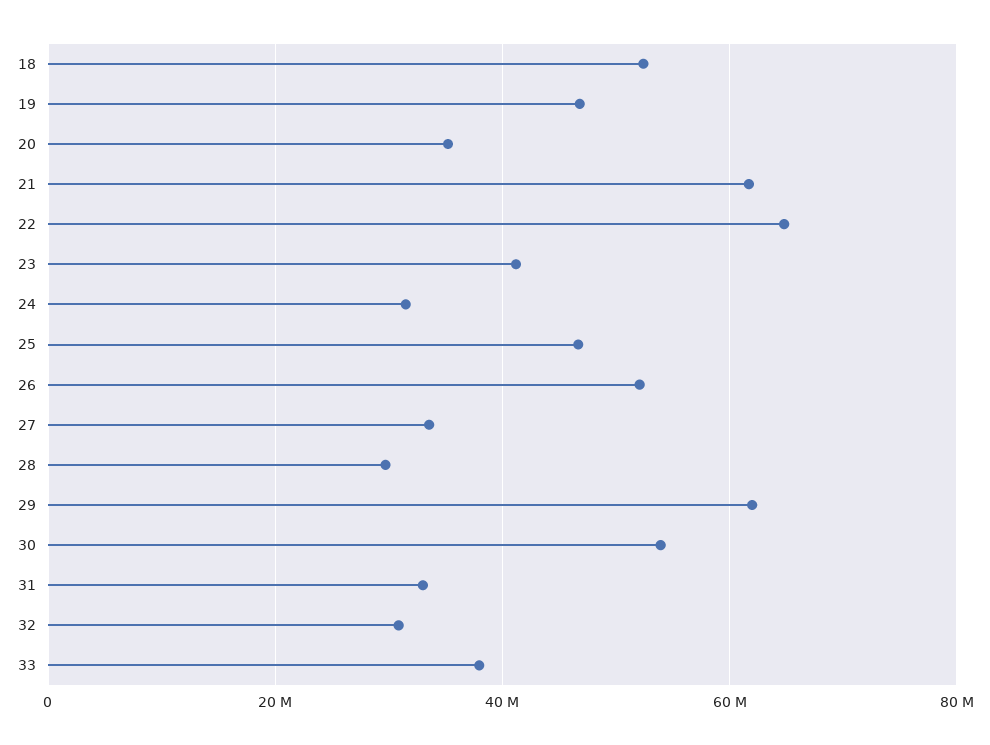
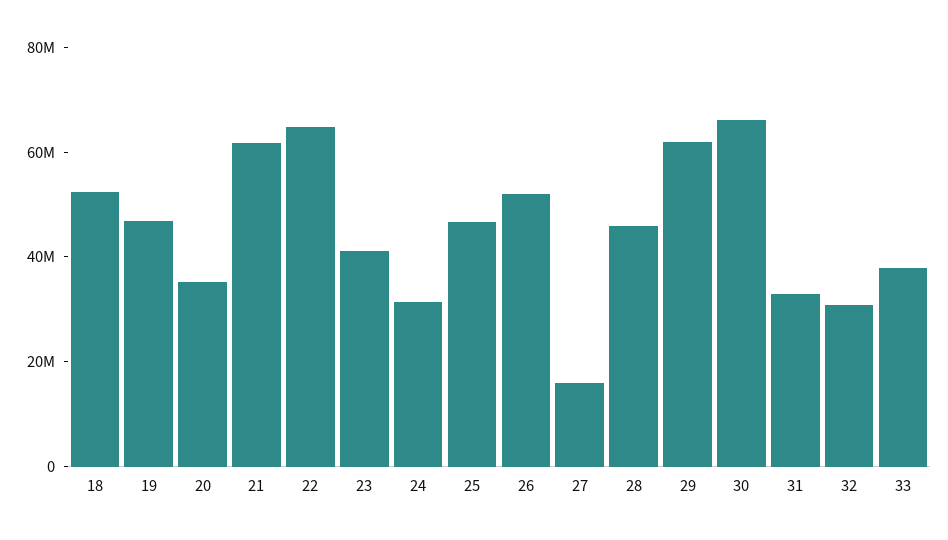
27: 34000000 -> 15000000
28: 30000000 -> 45000000
30: 54000000 -> 65000000

